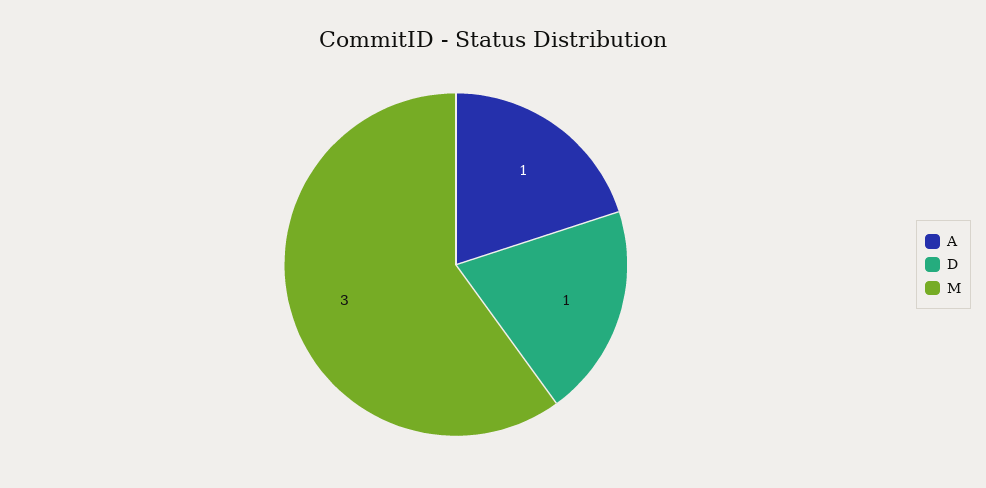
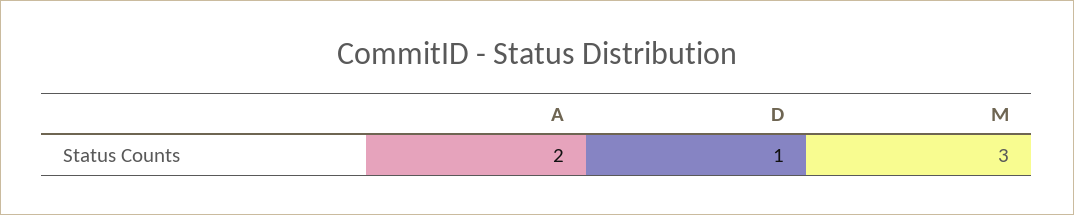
A: 1 -> 2

